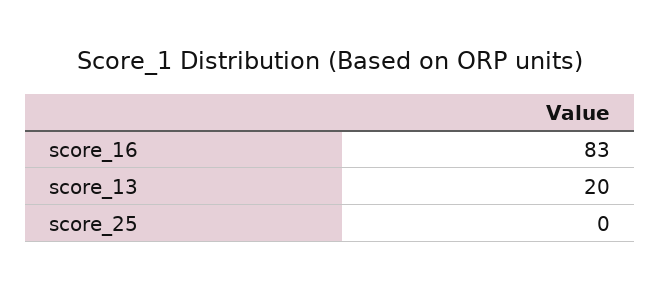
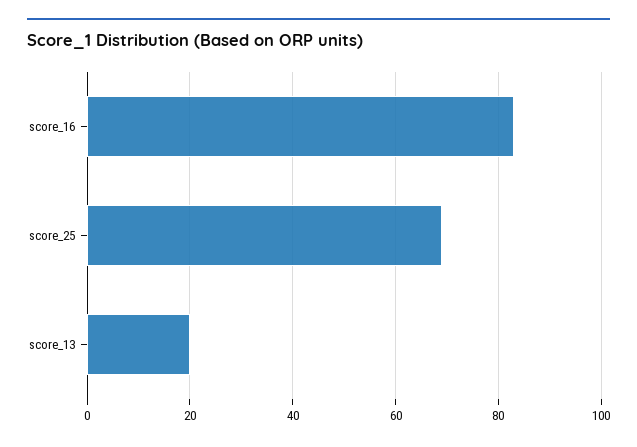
score_25: 0 -> 70

